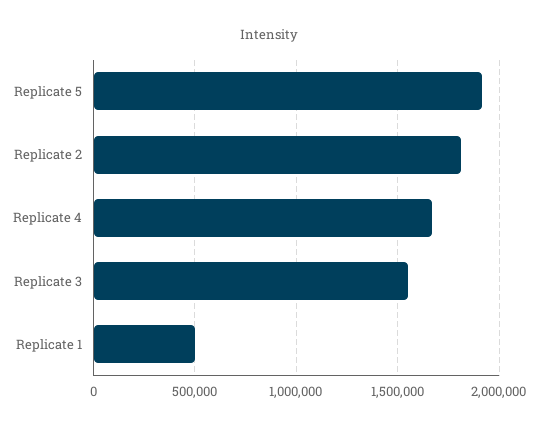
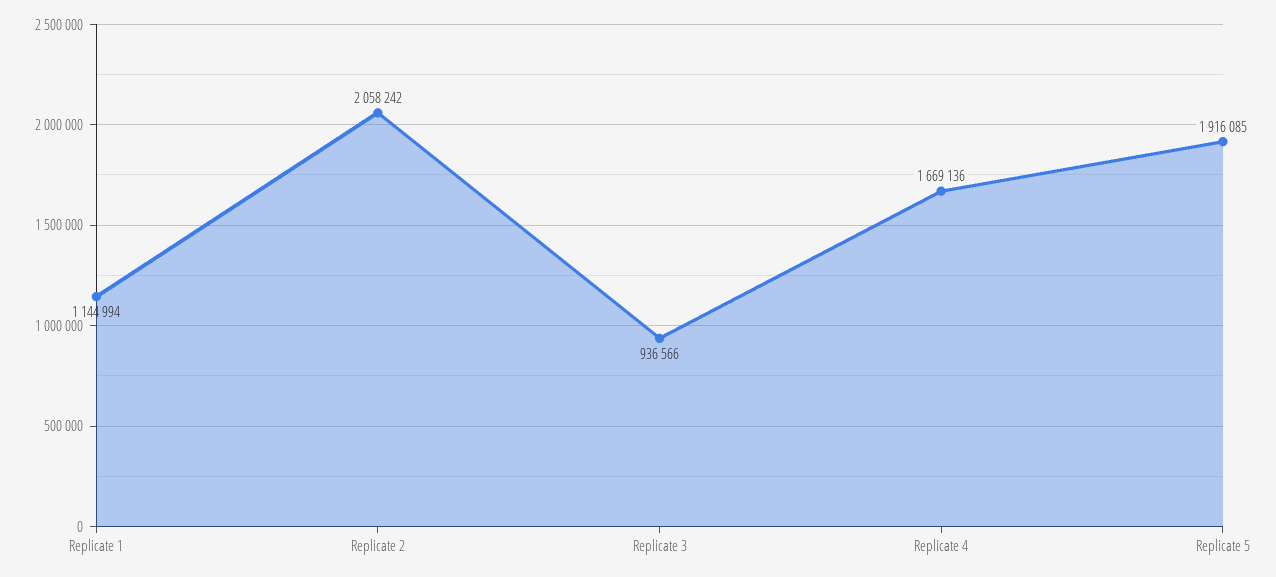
Replicate 2: 1800000 -> 2058242
Replicate 3: 1550000 -> 936566
Replicate 1: 500000 -> 1144994

